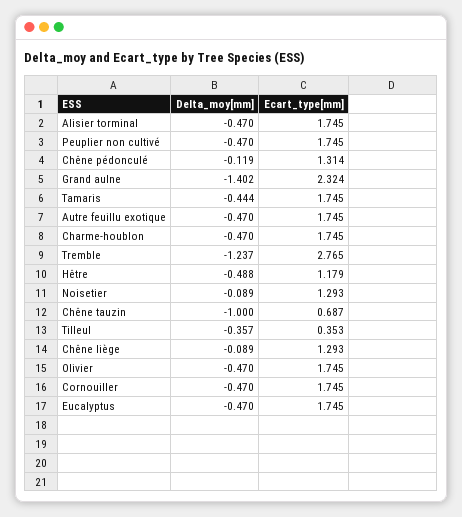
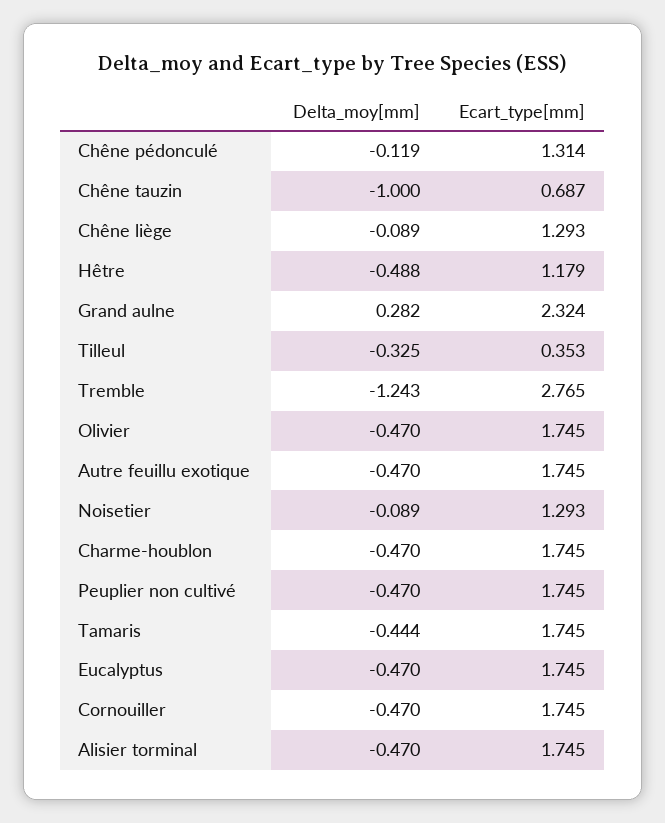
Delta_moy[mm], Grand aulne: -1.402 -> 0.282
Delta_moy[mm], Tremble: -1.237 -> -1.243
Delta_moy[mm], Tilleul: -0.357 -> -0.325

